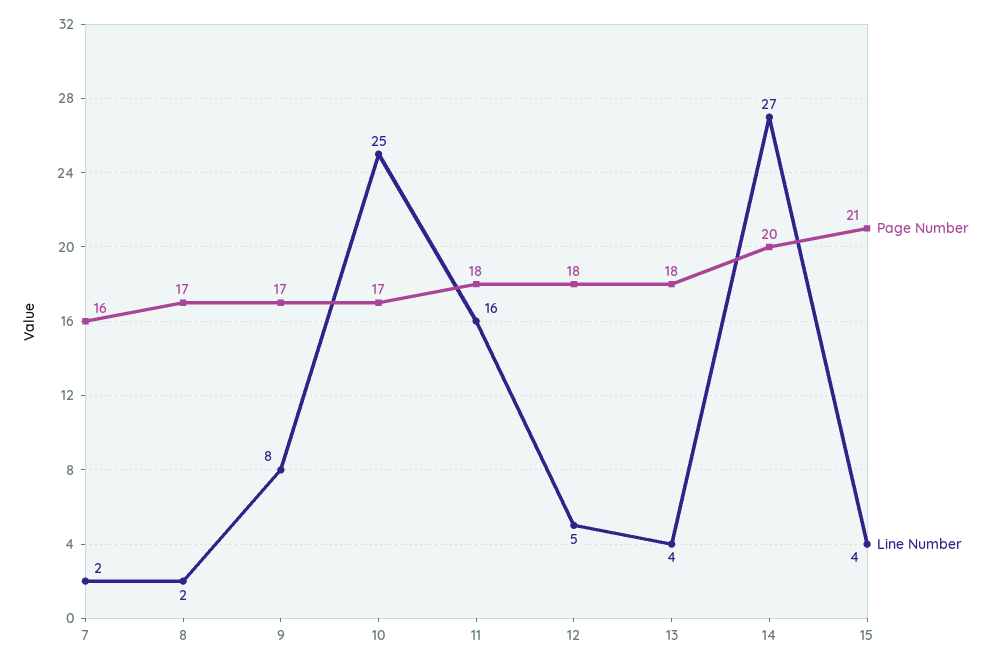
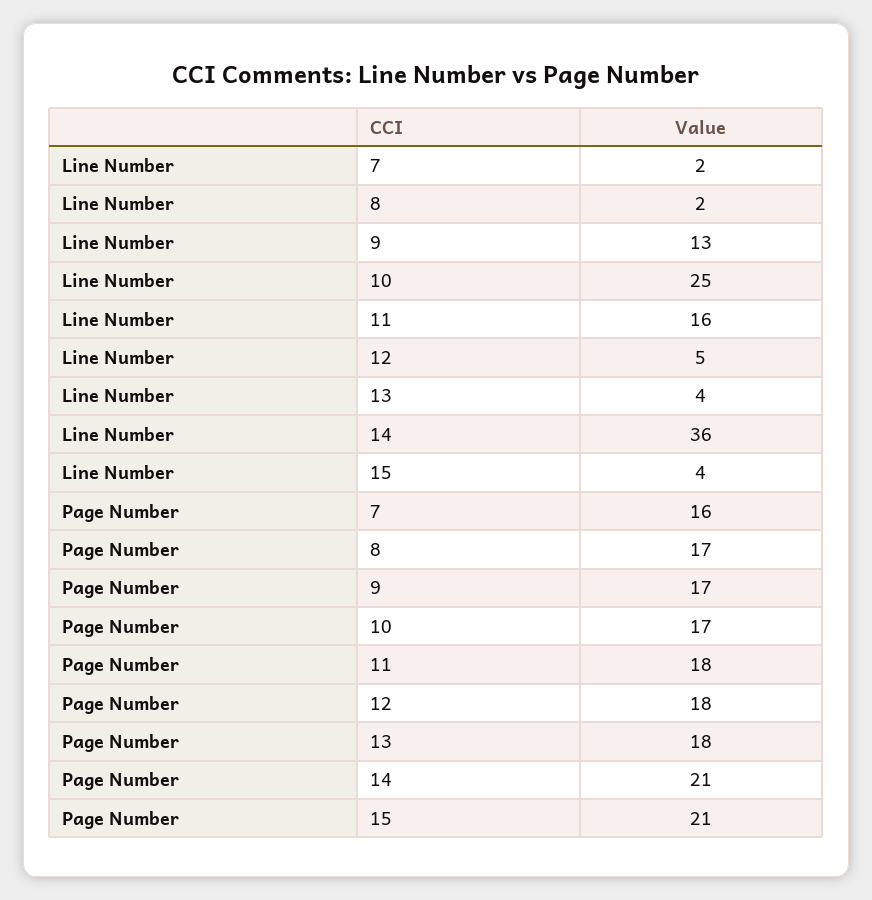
Line Number, 9: 8 -> 13
Page Number, 14: 20 -> 21
Line Number, 14: 27 -> 36

